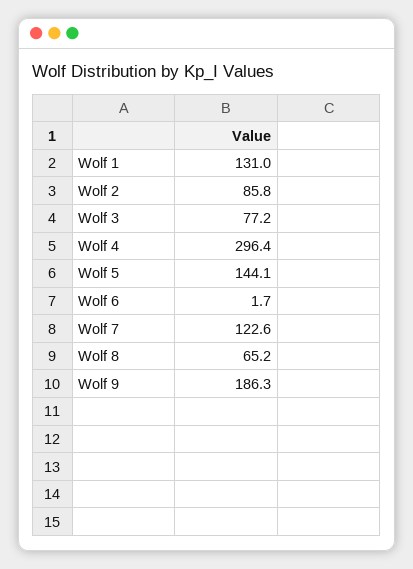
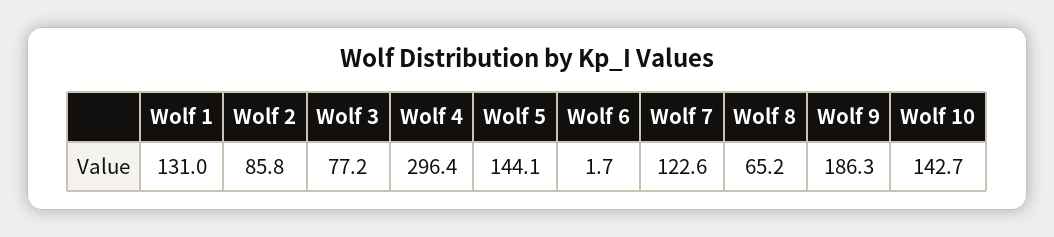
Wolf 10: none -> 142.7

